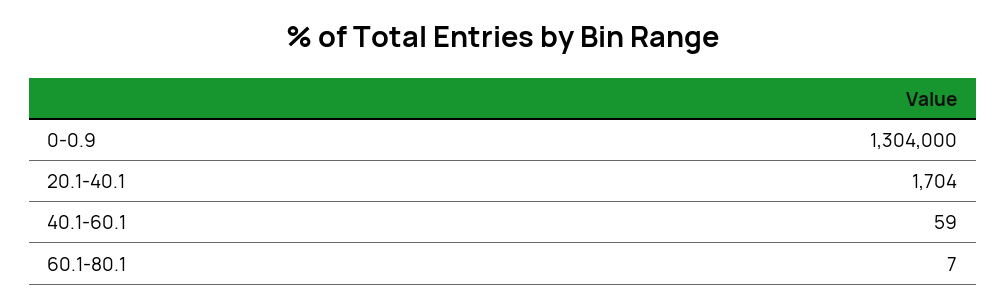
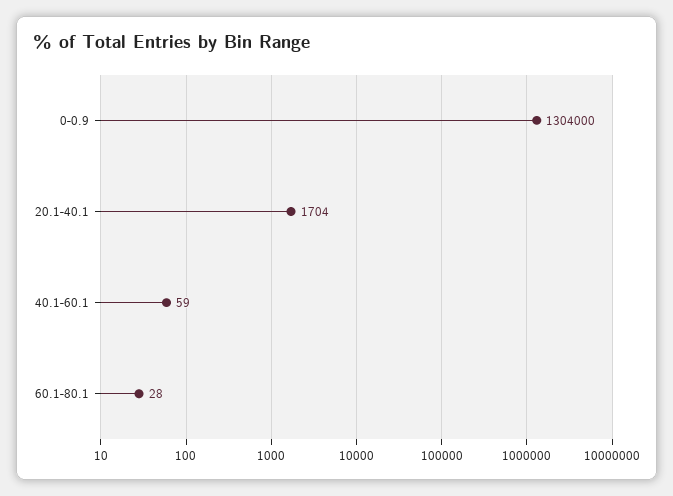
60.1-80.1: 7 -> 28

